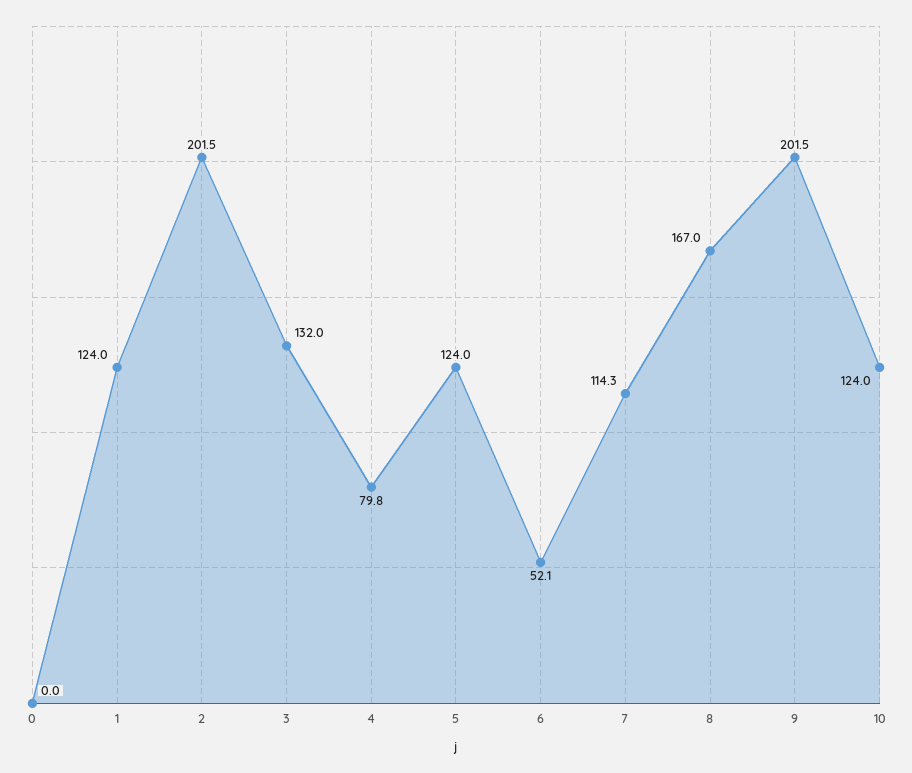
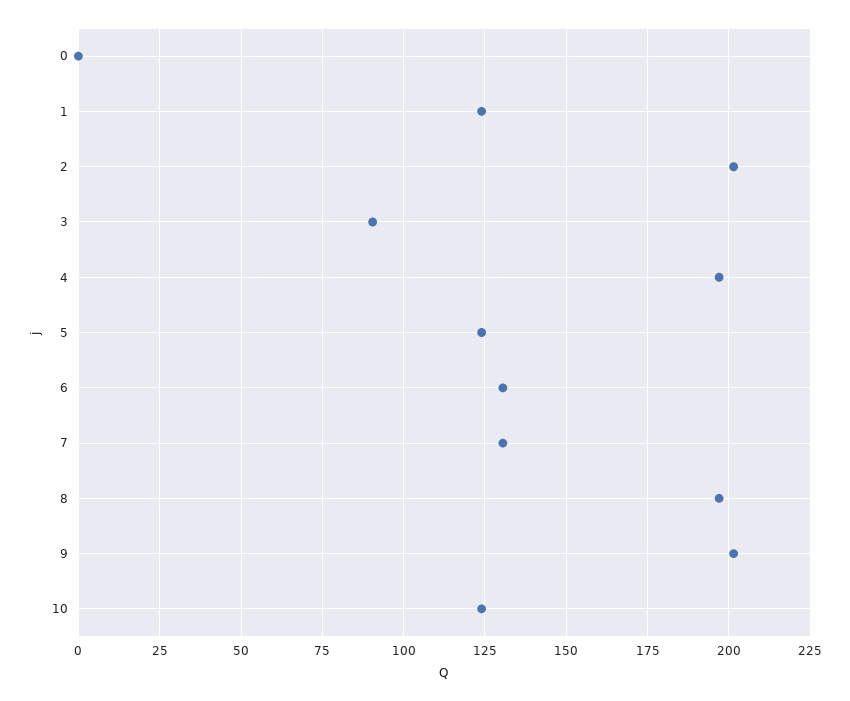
3: 132 -> 90
4: 79.8 -> 197.5
6: 52.1 -> 130
7: 114.3 -> 130
8: 167 -> 197.5

